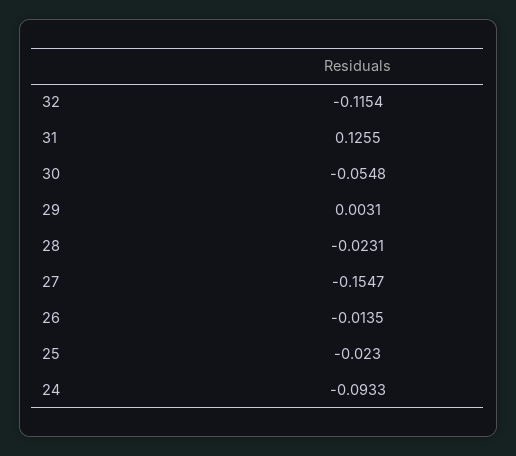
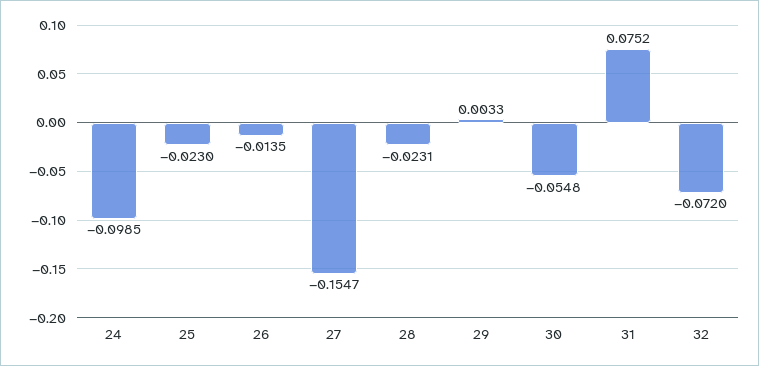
32: -0.1154 -> -0.072
31: 0.1255 -> 0.0752
29: 0.0031 -> 0.0033
24: -0.0933 -> -0.0985

